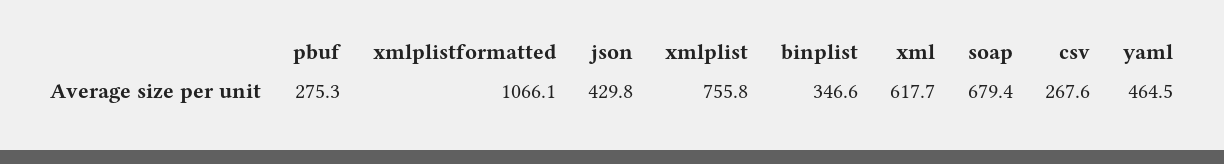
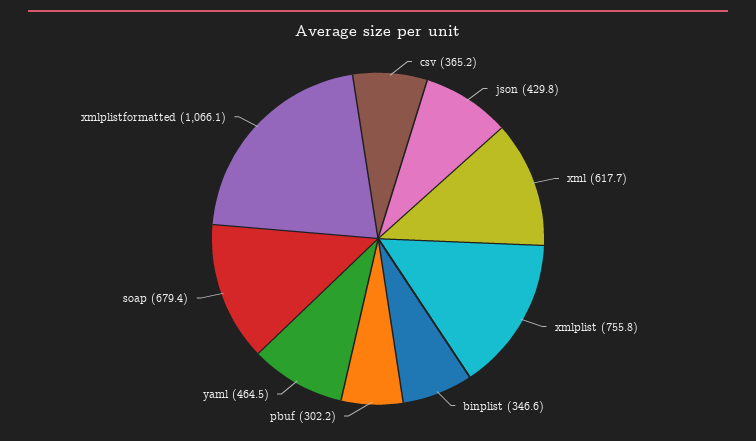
pbuf: 275.3 -> 302.2
csv: 267.6 -> 365.2

